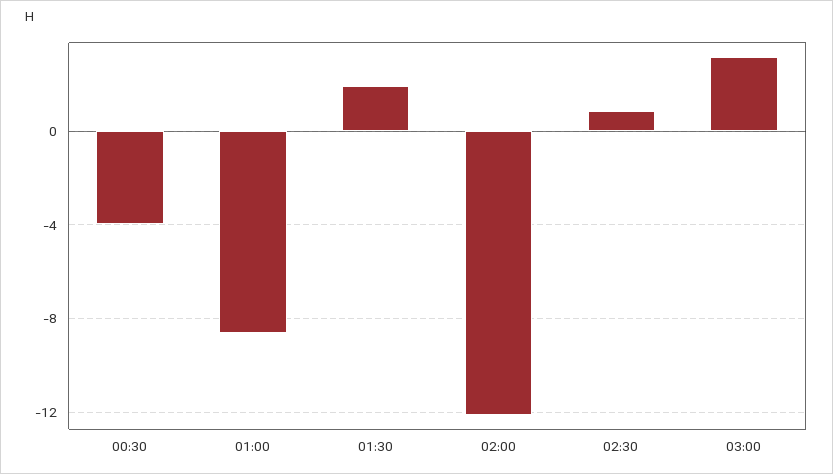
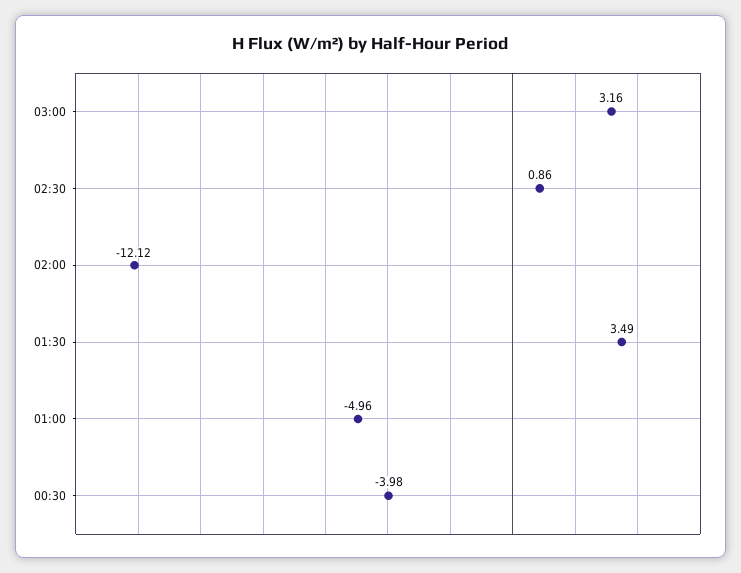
01:00: -8.5 -> -4.96
01:30: 2 -> 3.49

